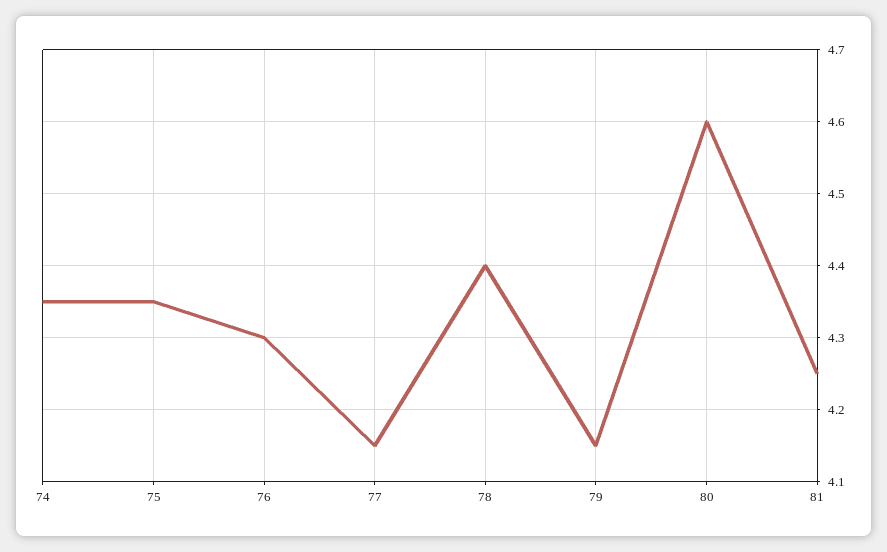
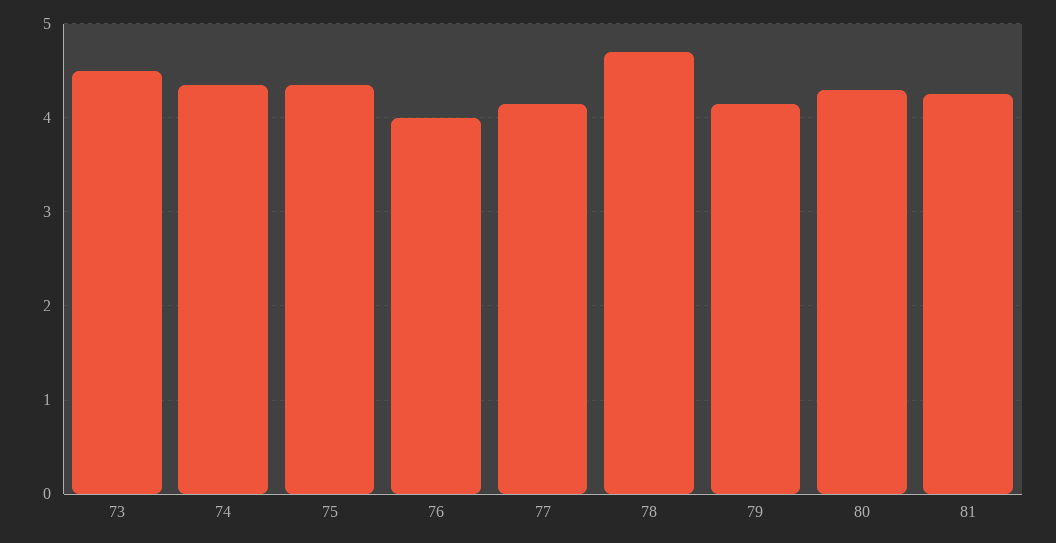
76: 4.3 -> 4
78: 4.4 -> 4.7
80: 4.6 -> 4.3
73: none -> 4.5

